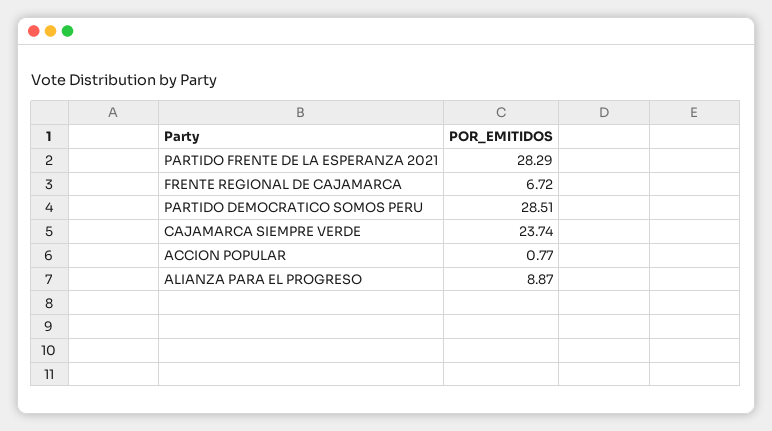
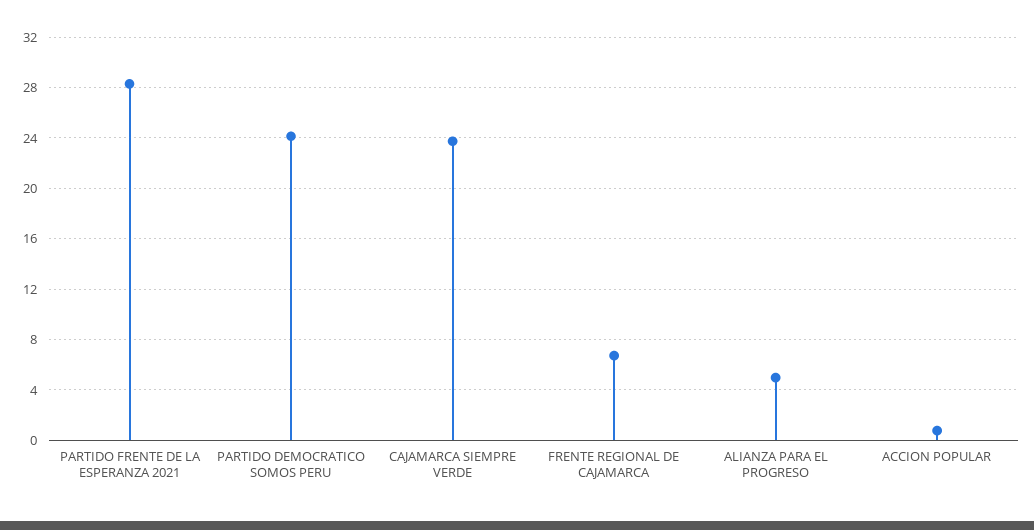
PARTIDO DEMOCRATICO SOMOS PERU: 28.51 -> 24
ALIANZA PARA EL PROGRESO: 8.87 -> 5

